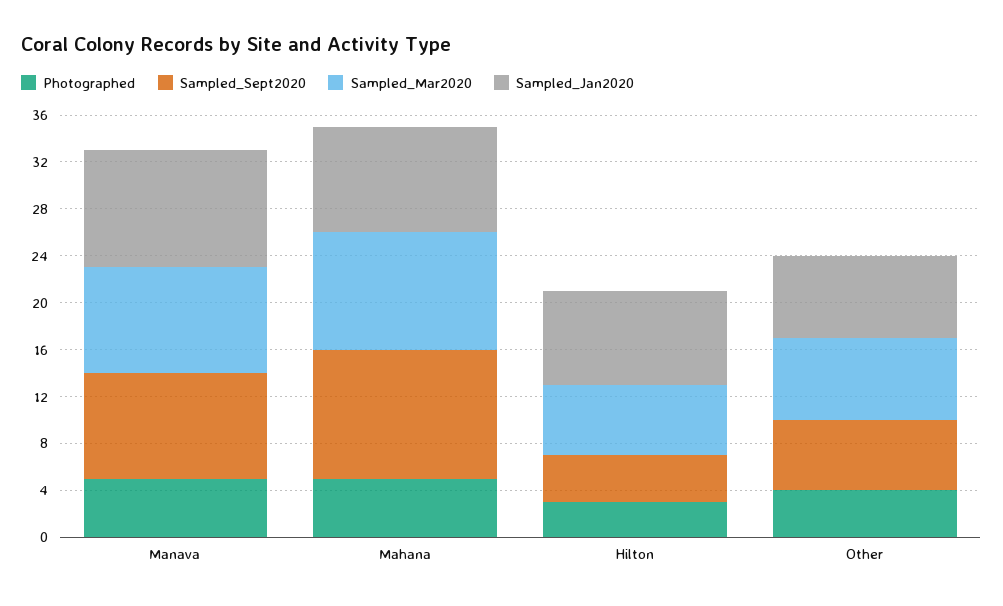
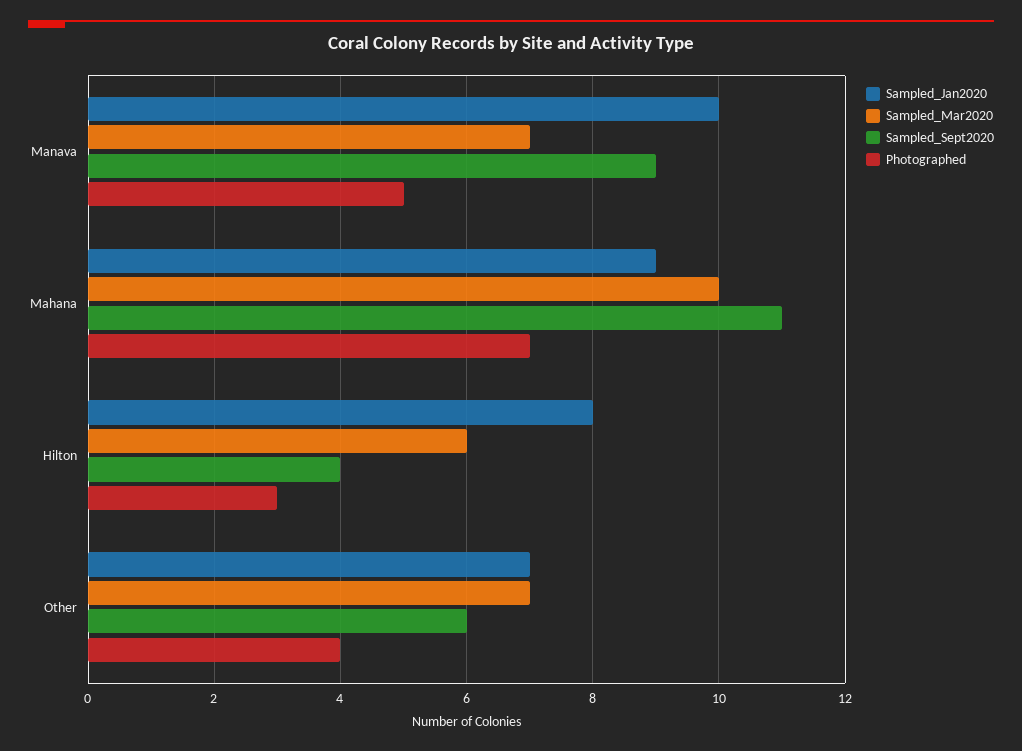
Sampled_Mar2020, Manava: 9 -> 7
Photographed, Mahana: 5 -> 7

